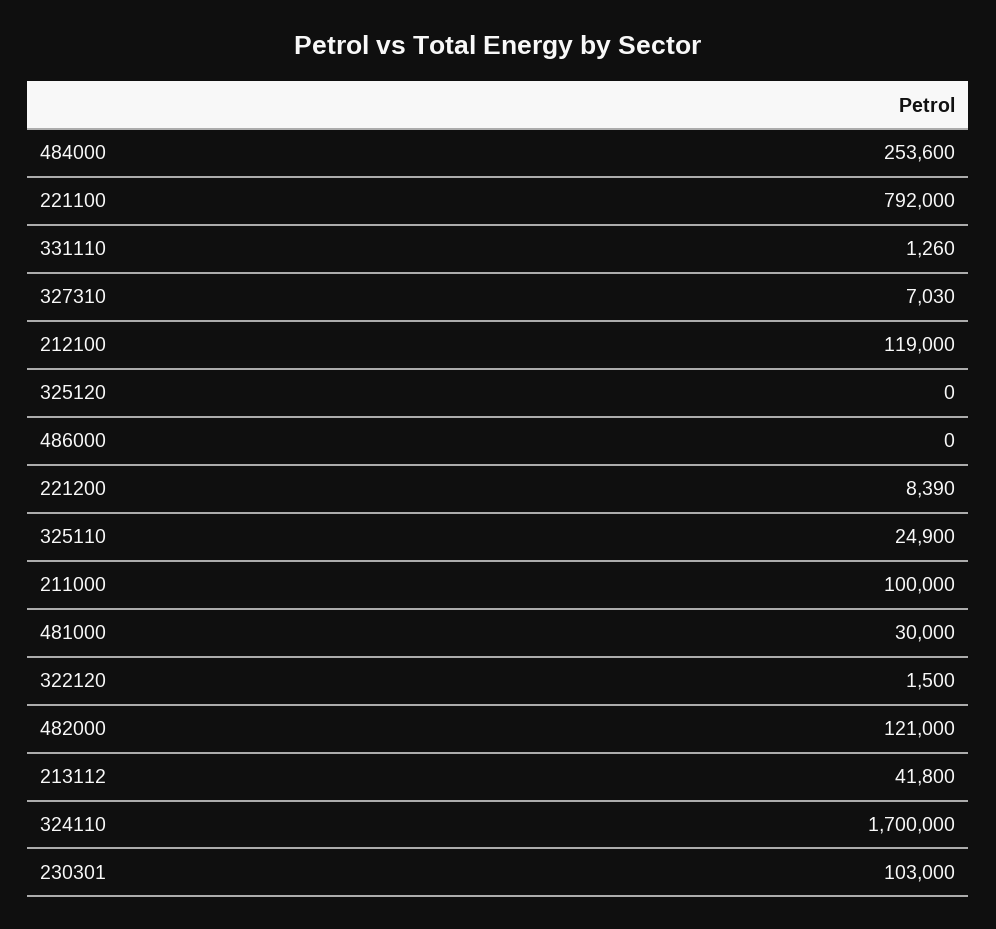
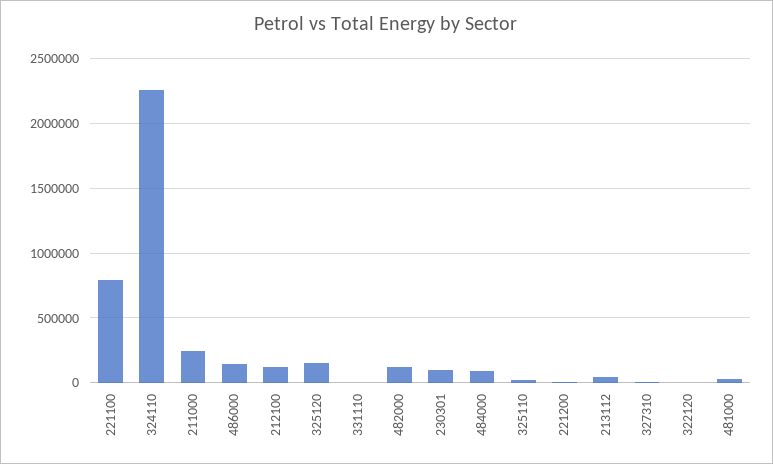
484000: 253600 -> 100000
325120: 0 -> 150000
486000: 0 -> 150000
211000: 100000 -> 250000
324110: 1700000 -> 2250000

